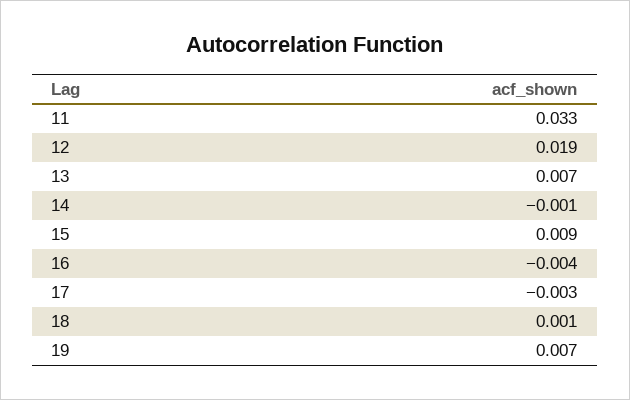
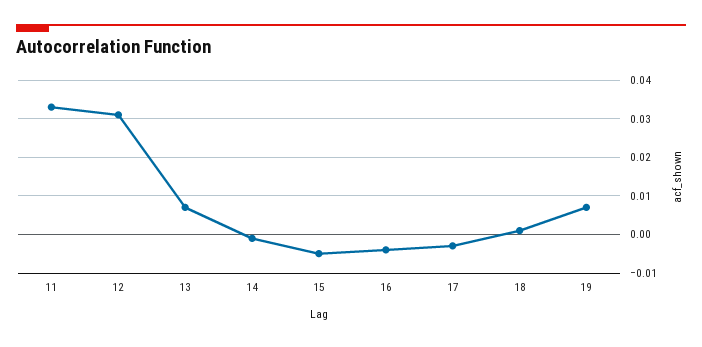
12: 0.019 -> 0.03
15: 0.009 -> -0.005

